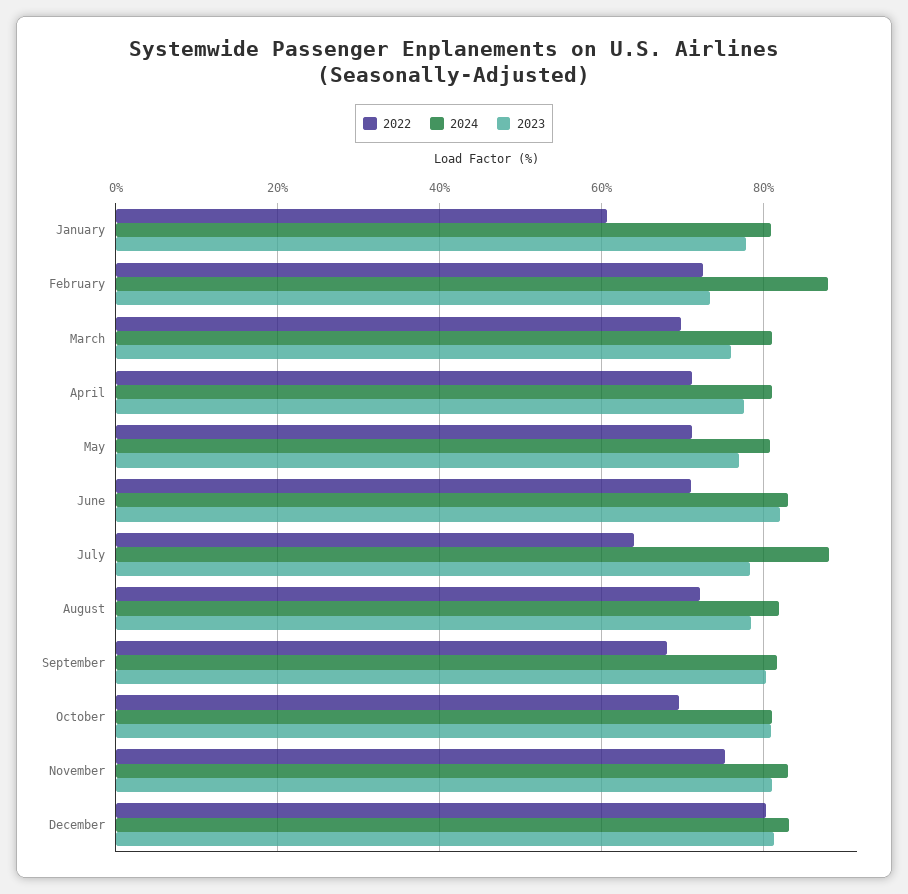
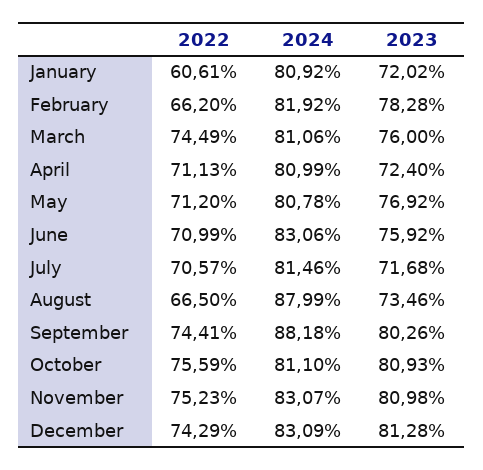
2023, January: 78 -> 72.02
2022, February: 72 -> 66.2
2024, February: 88 -> 81.92
2023, February: 74 -> 78.28
2022, March: 70 -> 74.49
2023, April: 78 -> 72.4
2023, June: 82 -> 75.92
2022, July: 64 -> 70.57
2024, July: 88 -> 81.46
2023, July: 78 -> 71.68
2022, August: 72 -> 66.5
2024, August: 82 -> 87.99
2023, August: 78 -> 73.46
2022, September: 68 -> 74.41
2024, September: 82 -> 88.18
2022, October: 70 -> 75.59
2022, December: 80 -> 74.29

